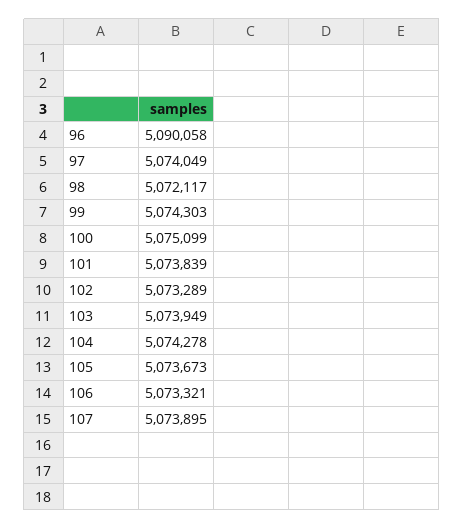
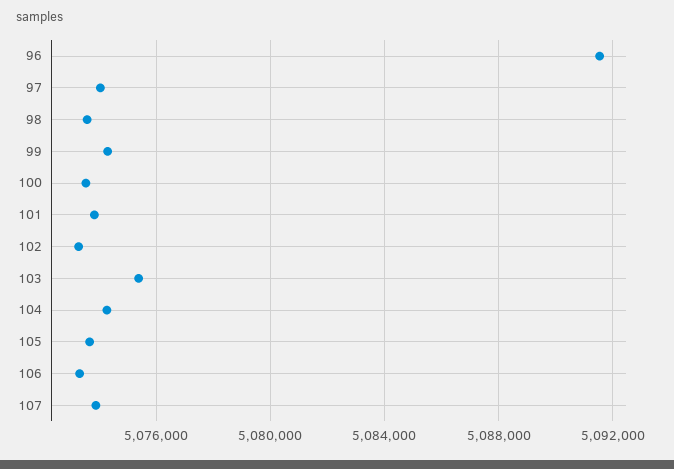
96: 5090058 -> 5091500
98: 5072117 -> 5073500
100: 5075099 -> 5073500
103: 5073949 -> 5075500

